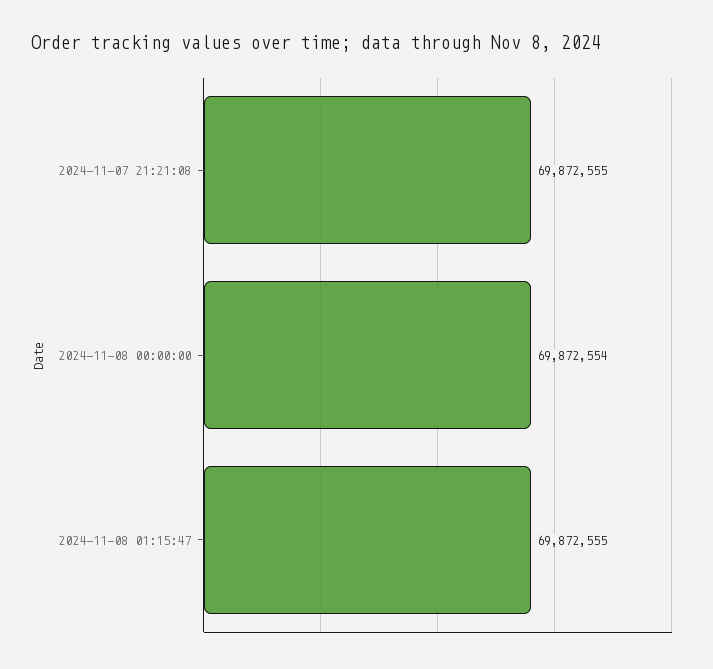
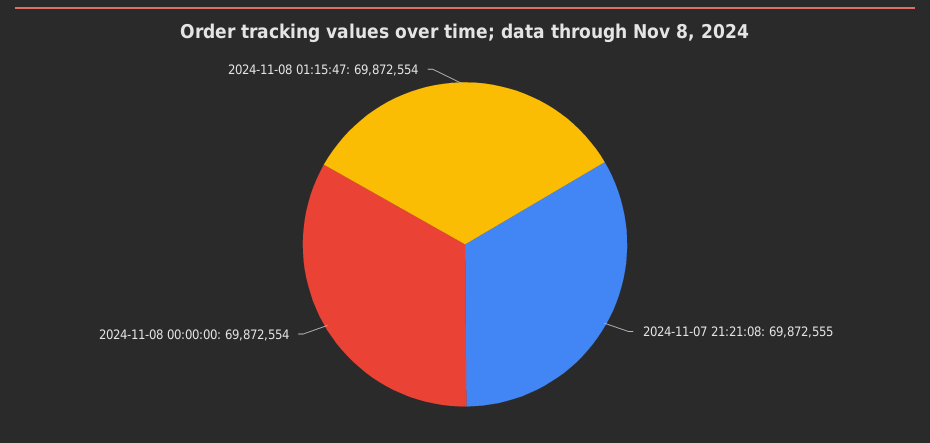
2024-11-08 01:15:47: 69872555 -> 69872554

